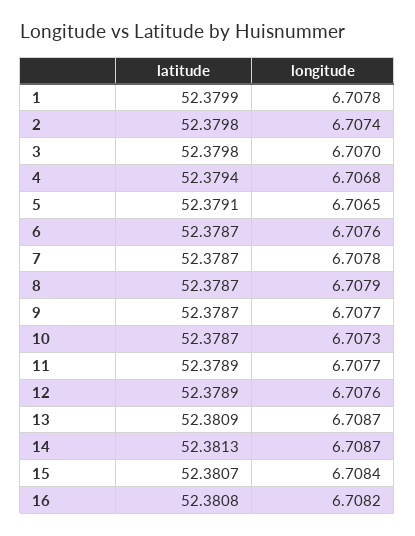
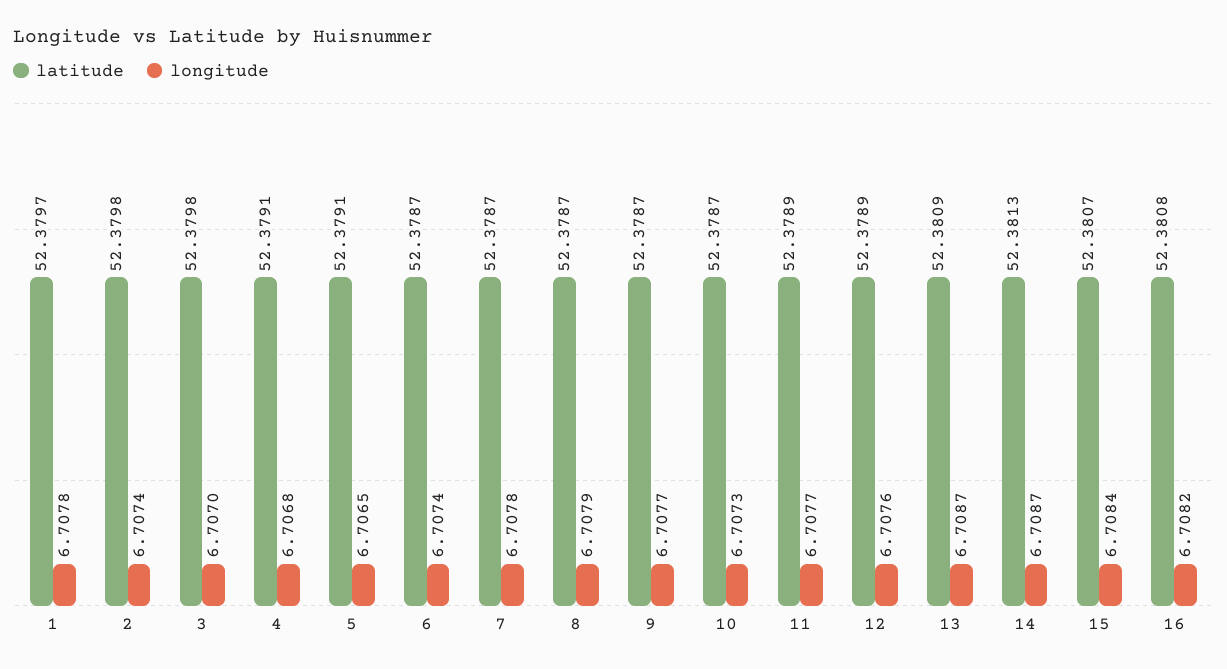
latitude, 1: 52.3799 -> 52.3797
latitude, 4: 52.3794 -> 52.3791
longitude, 6: 6.7076 -> 6.7074

